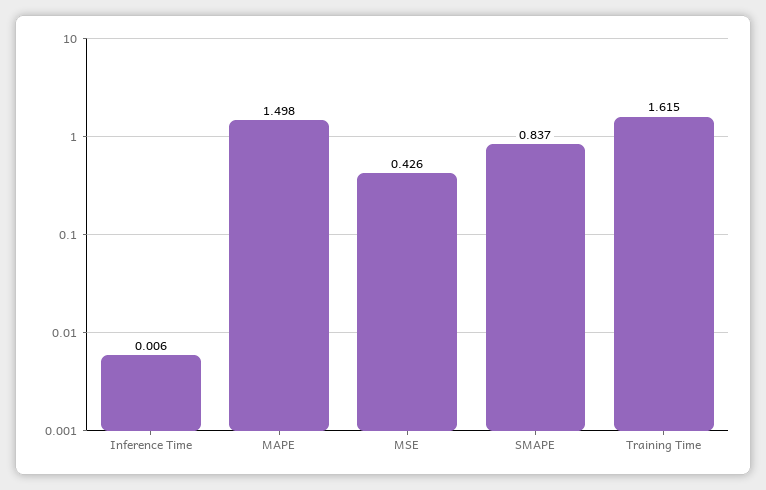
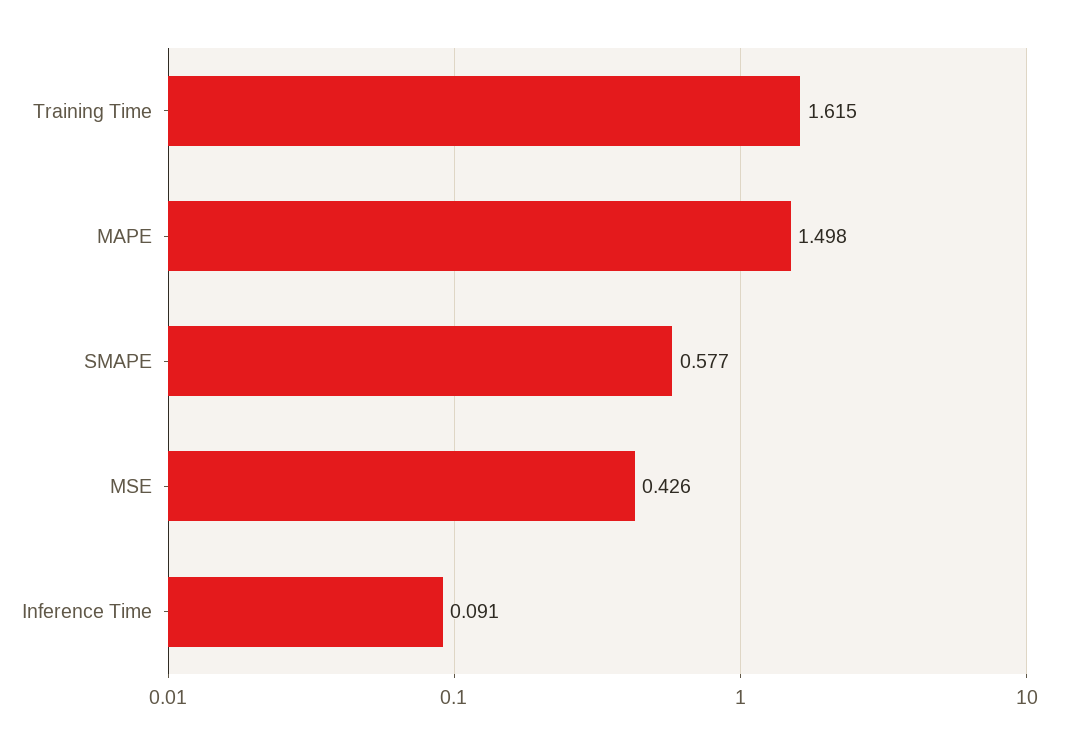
Inference Time: 0.006 -> 0.091
SMAPE: 0.837 -> 0.577

